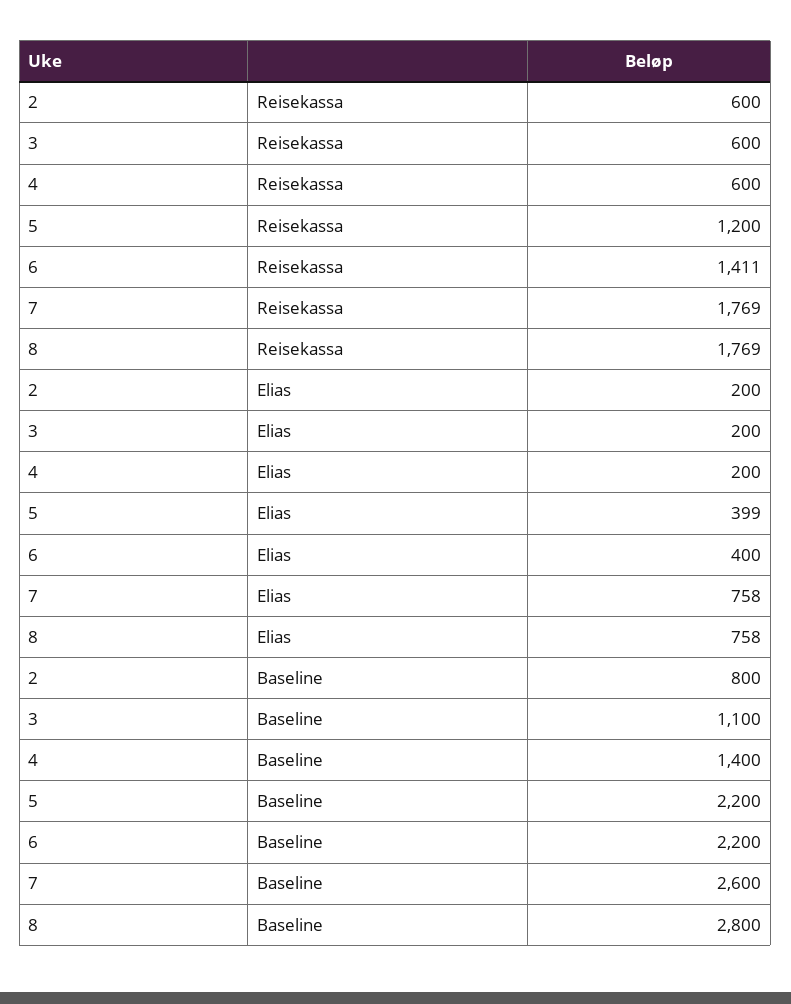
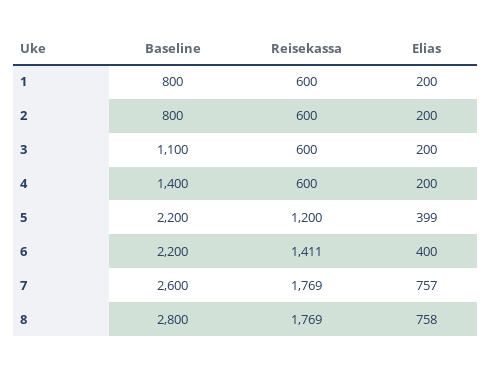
7, Elias: 758 -> 757
1, Baseline: none -> 800
1, Reisekassa: none -> 600
1, Elias: none -> 200

